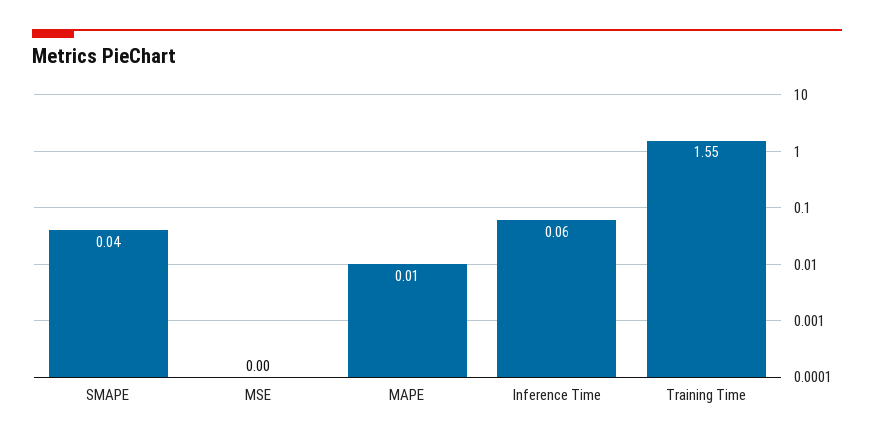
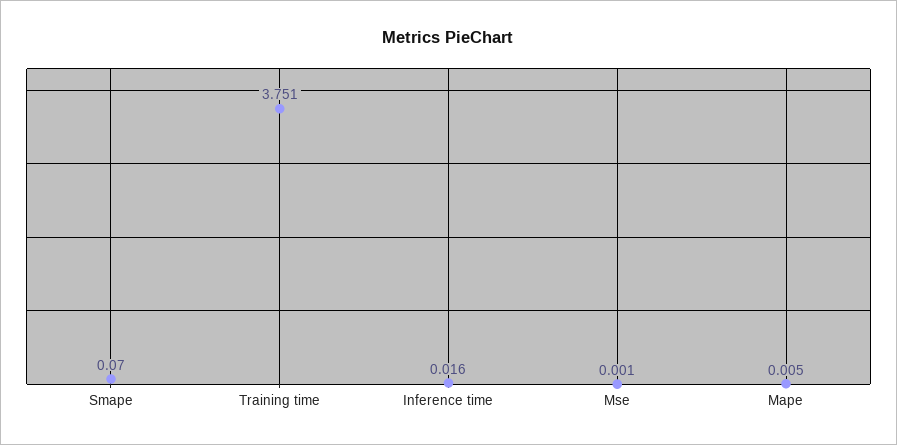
SMAPE: 0.04 -> 0.07
Inference Time: 0.06 -> 0.016
Training Time: 1.55 -> 3.751

